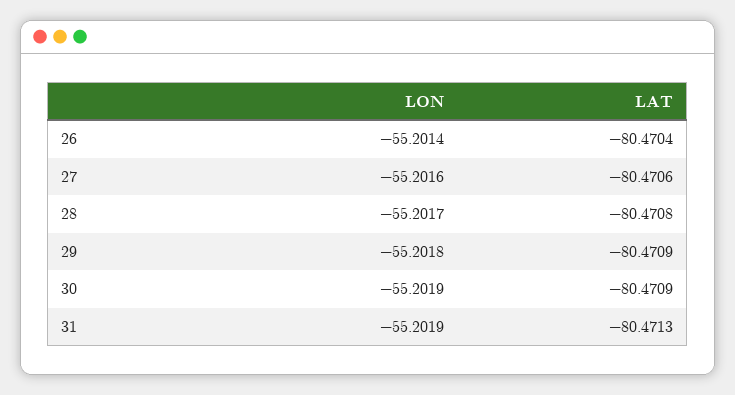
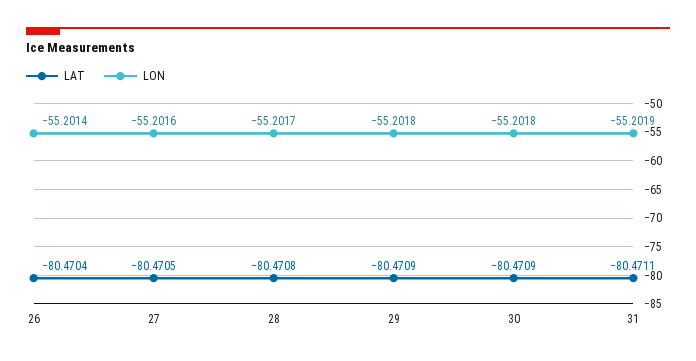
LAT, 27: -80.4706 -> -80.4705
LON, 30: -55.2019 -> -55.2018
LAT, 31: -80.4713 -> -80.4711

